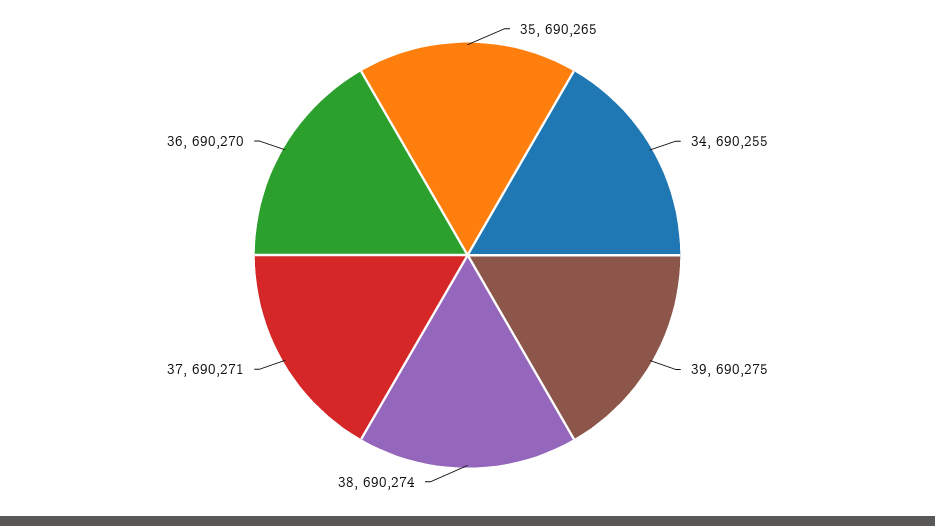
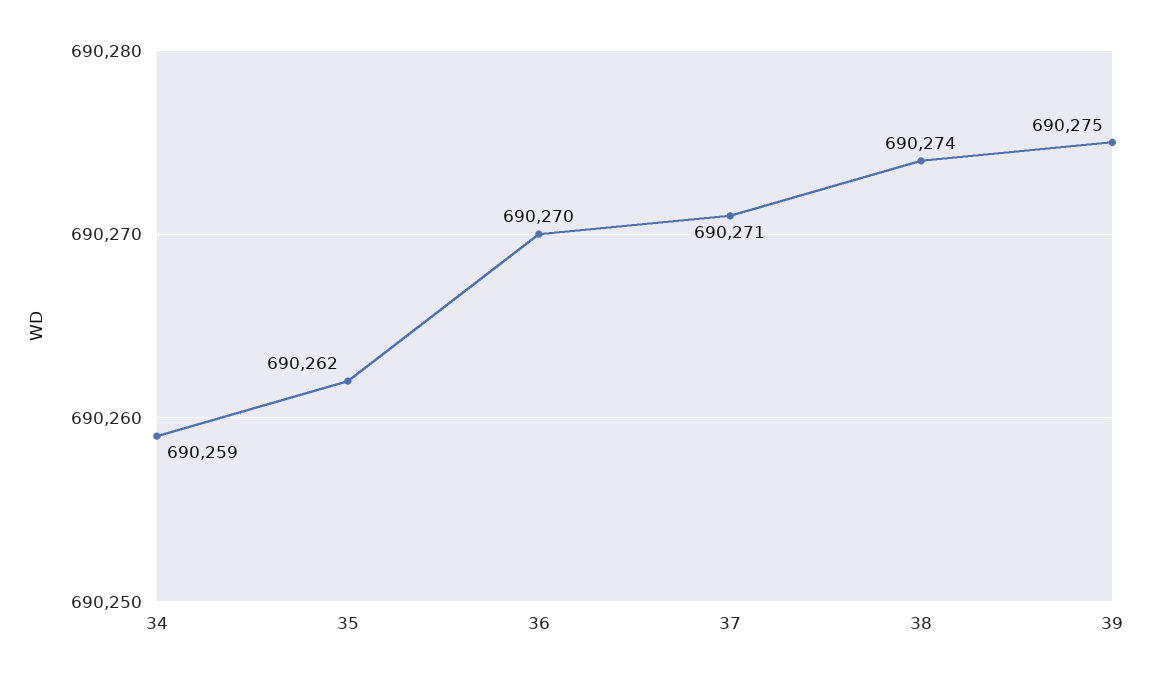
35: 690265 -> 690262
34: 690255 -> 690259

